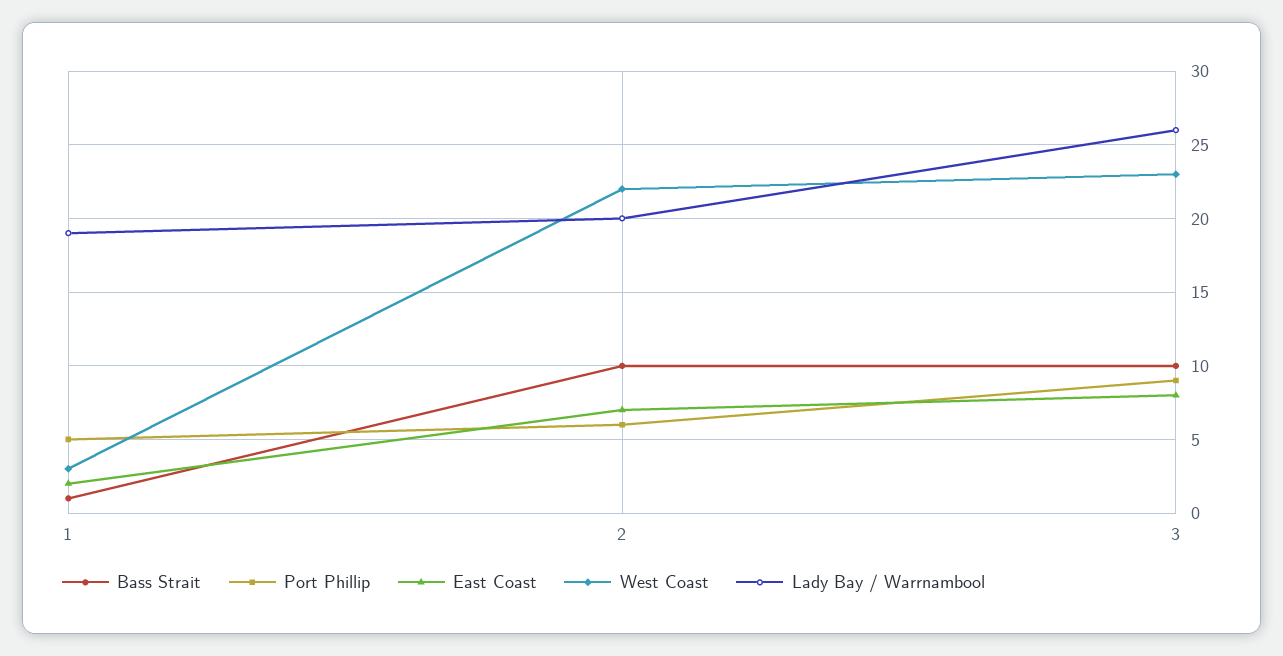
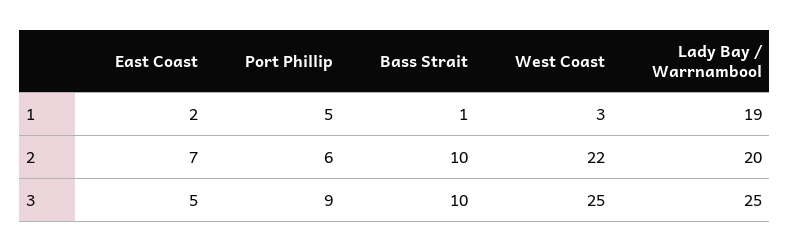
East Coast, 3: 8 -> 5
West Coast, 3: 23 -> 25
Lady Bay / Warrnambool, 3: 26 -> 25

